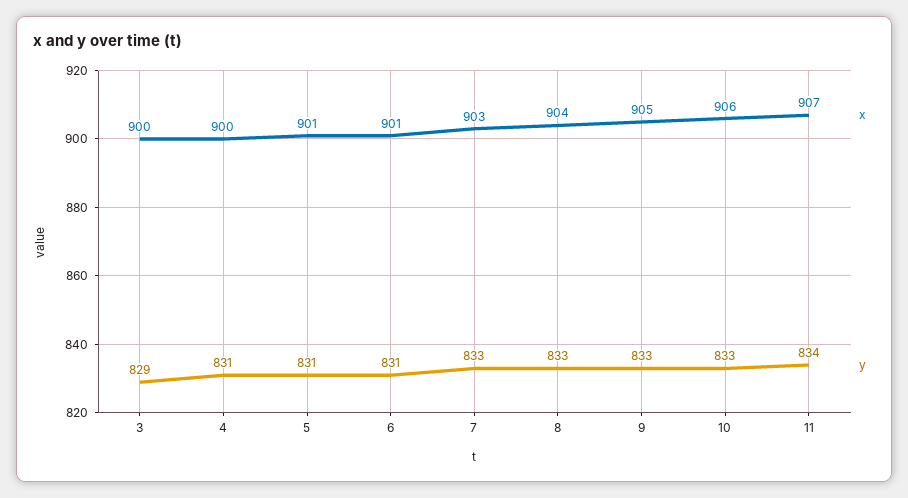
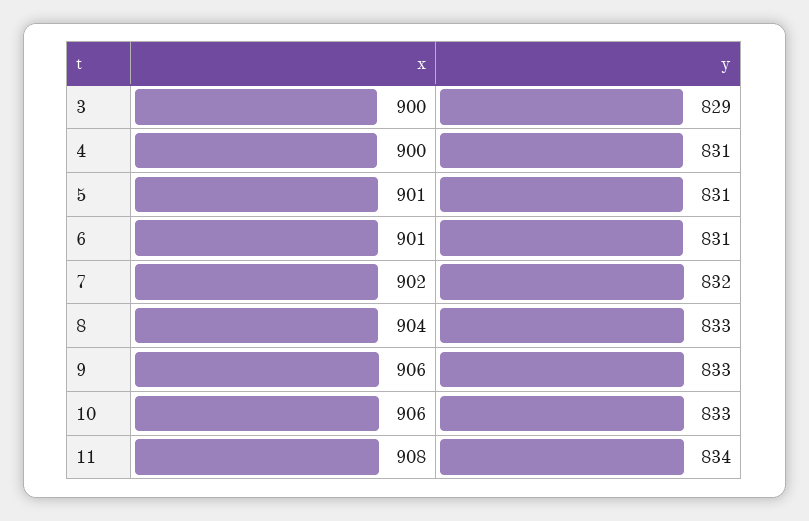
x, 7: 903 -> 902
y, 7: 833 -> 832
x, 9: 905 -> 906
x, 11: 907 -> 908

